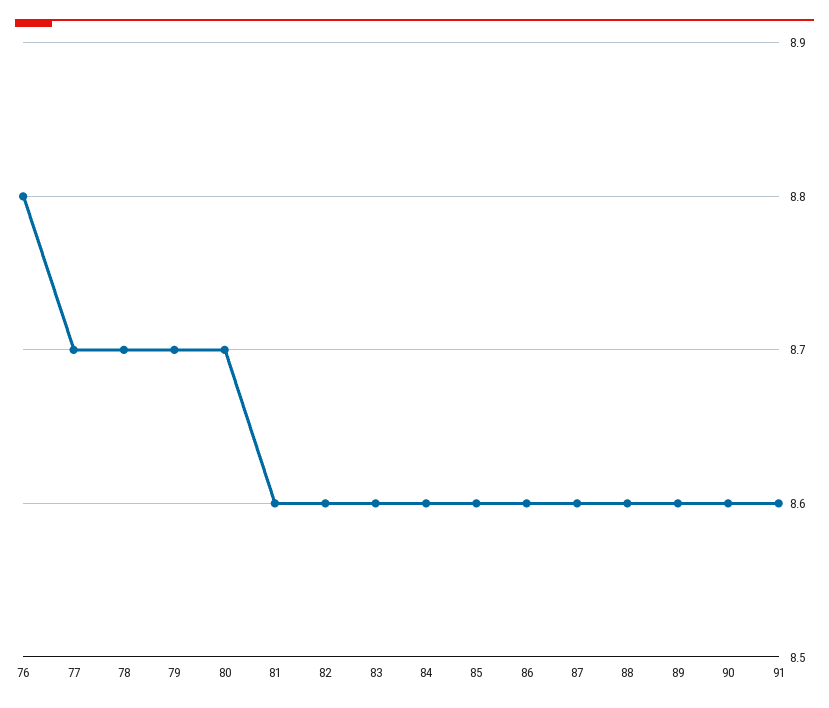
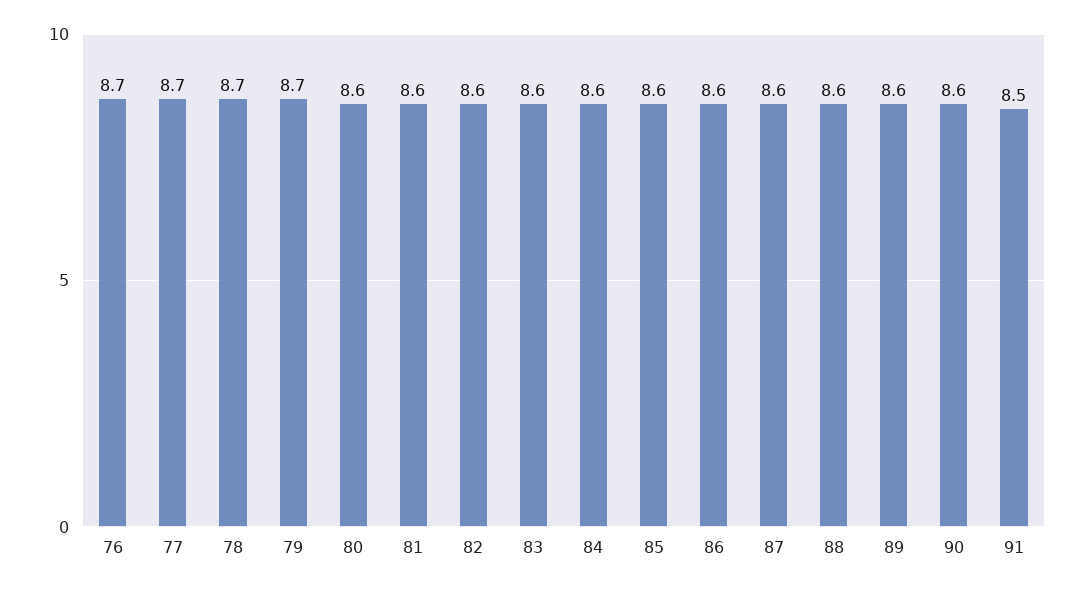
76: 8.8 -> 8.7
80: 8.7 -> 8.6
91: 8.6 -> 8.5

